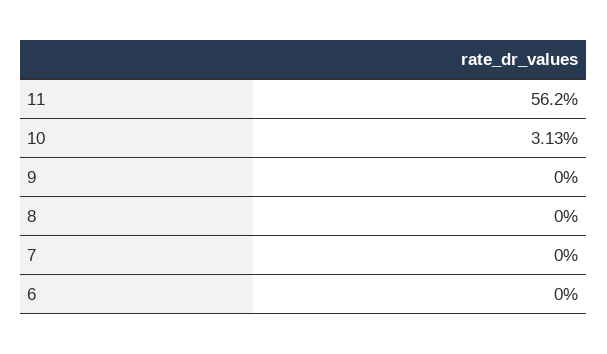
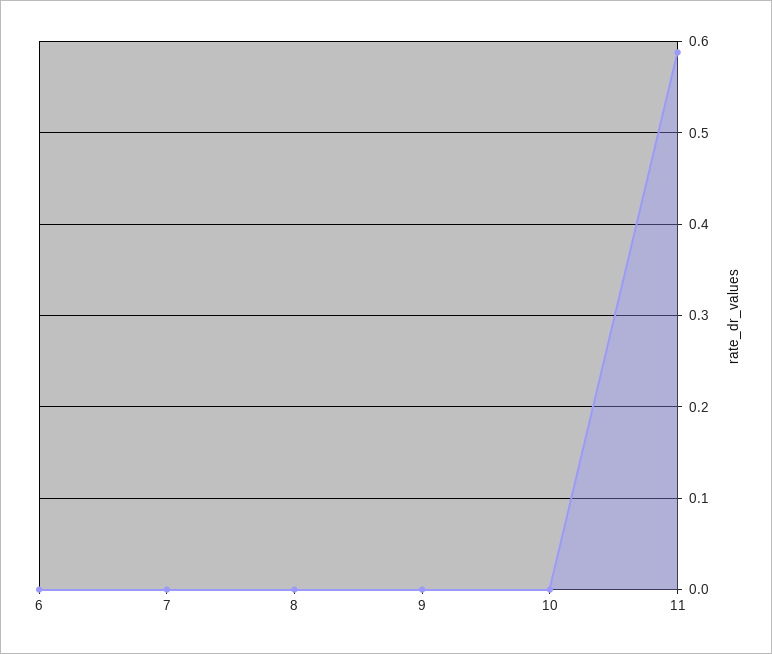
11: 0.562 -> 0.59
10: 0.0313 -> 0

